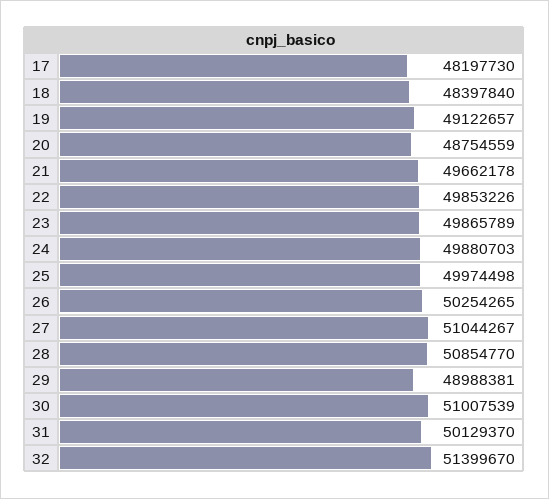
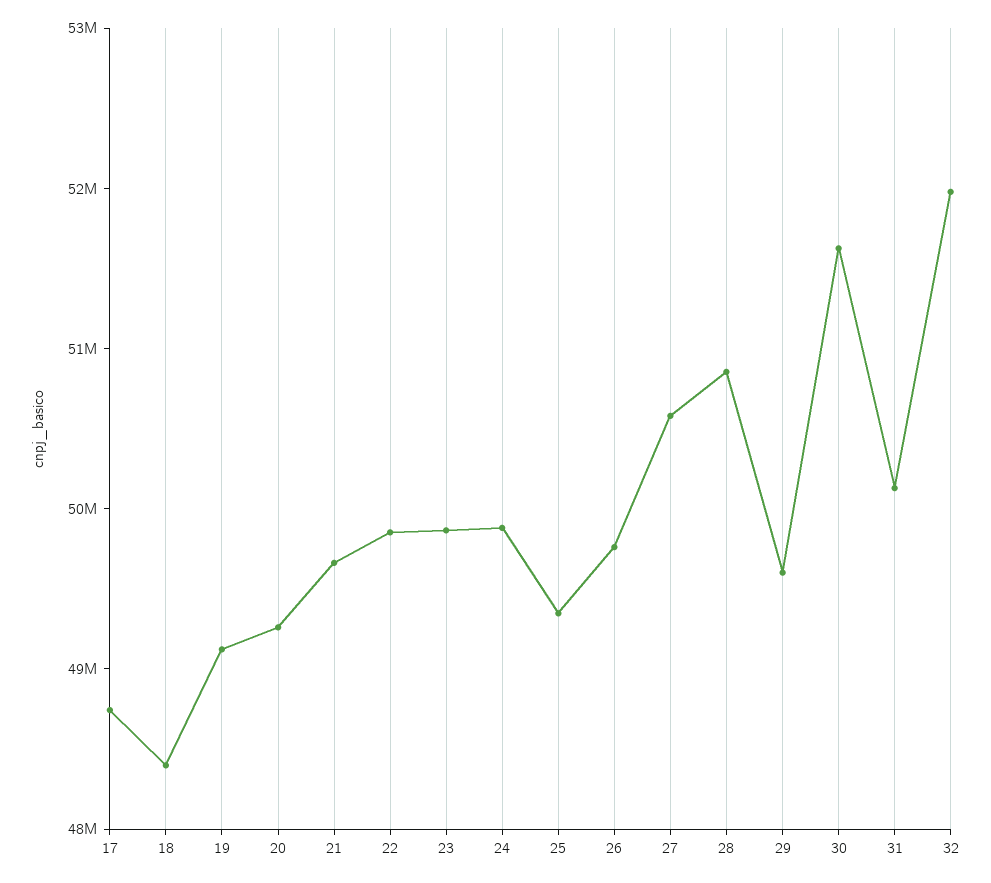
17: 48197730 -> 48800000
20: 48754559 -> 49200000
25: 49974498 -> 49400000
26: 50254265 -> 49800000
27: 51044267 -> 50600000
29: 48988381 -> 49600000
30: 51007539 -> 51600000
32: 51399670 -> 52000000

